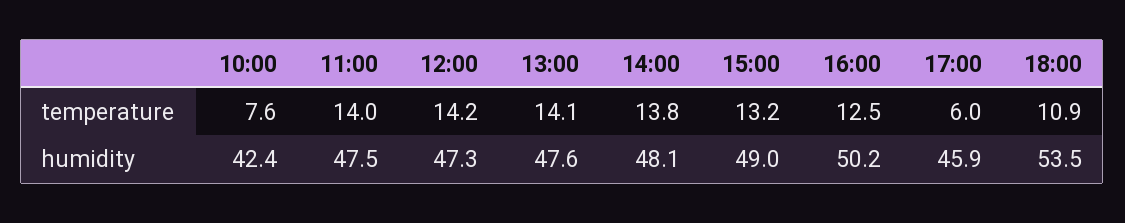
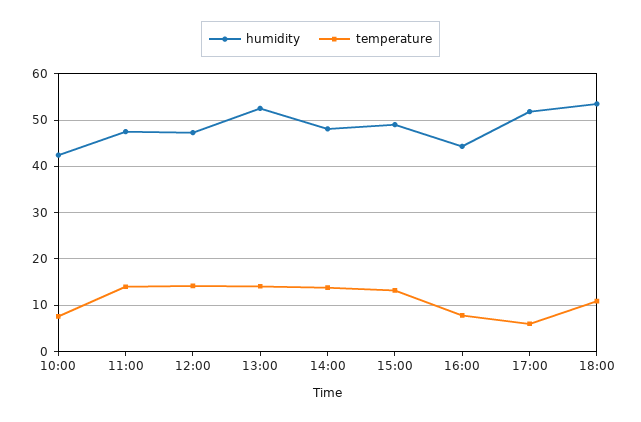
temperature, 16:00: 12.5 -> 8
humidity, 13:00: 47.6 -> 52
humidity, 16:00: 50.2 -> 44
humidity, 17:00: 45.9 -> 52

